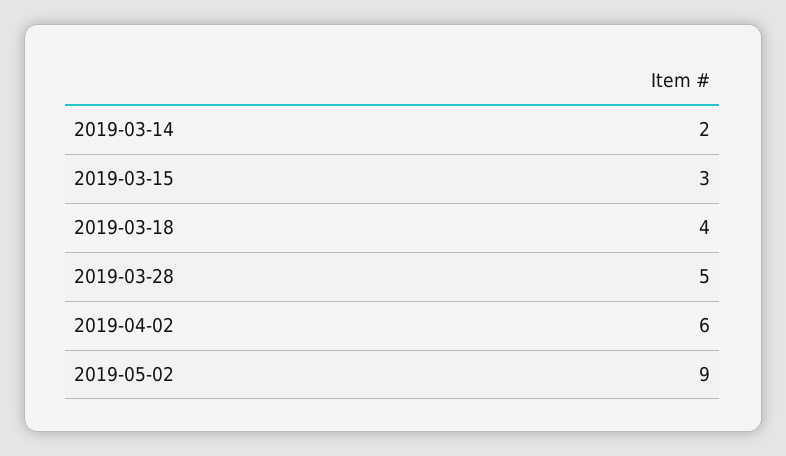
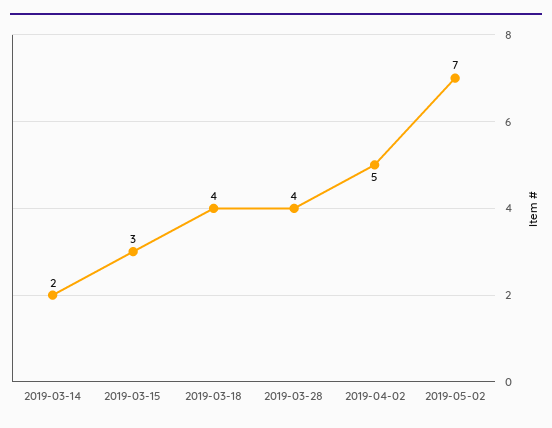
2019-03-28: 5 -> 4
2019-04-02: 6 -> 5
2019-05-02: 9 -> 7

